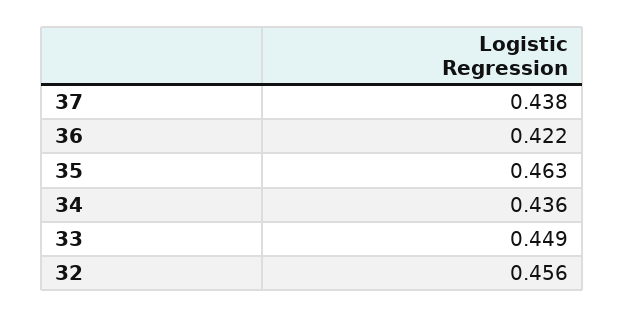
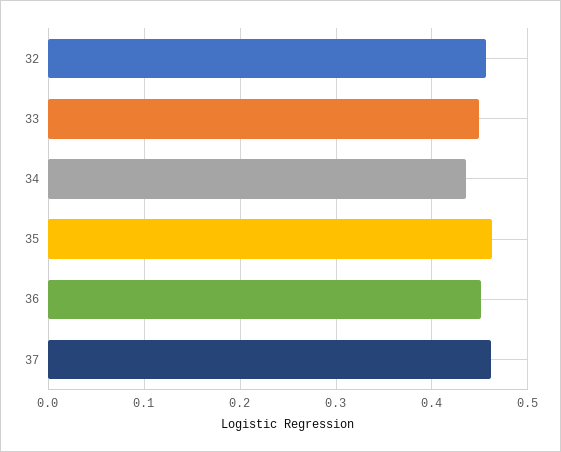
37: 0.438 -> 0.46
36: 0.422 -> 0.45

